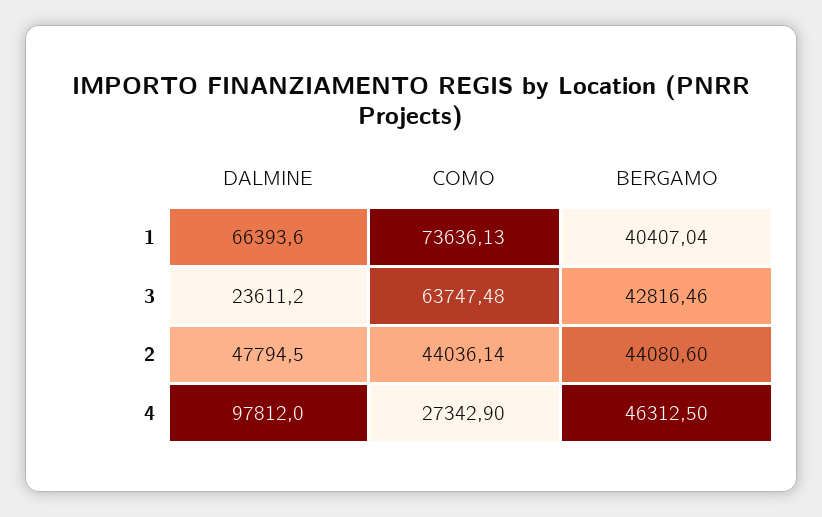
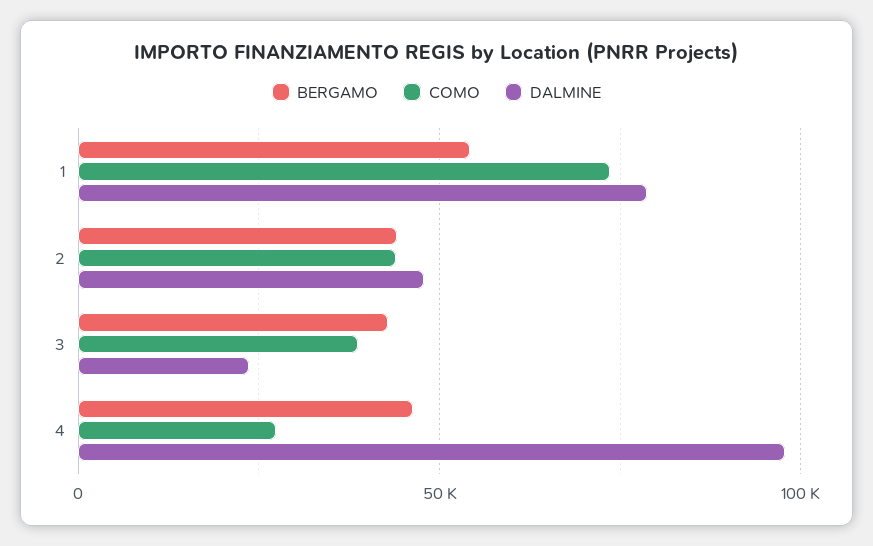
DALMINE, 1: 66393.6 -> 80000
BERGAMO, 1: 40407.04 -> 55000
COMO, 3: 63747.48 -> 40000

